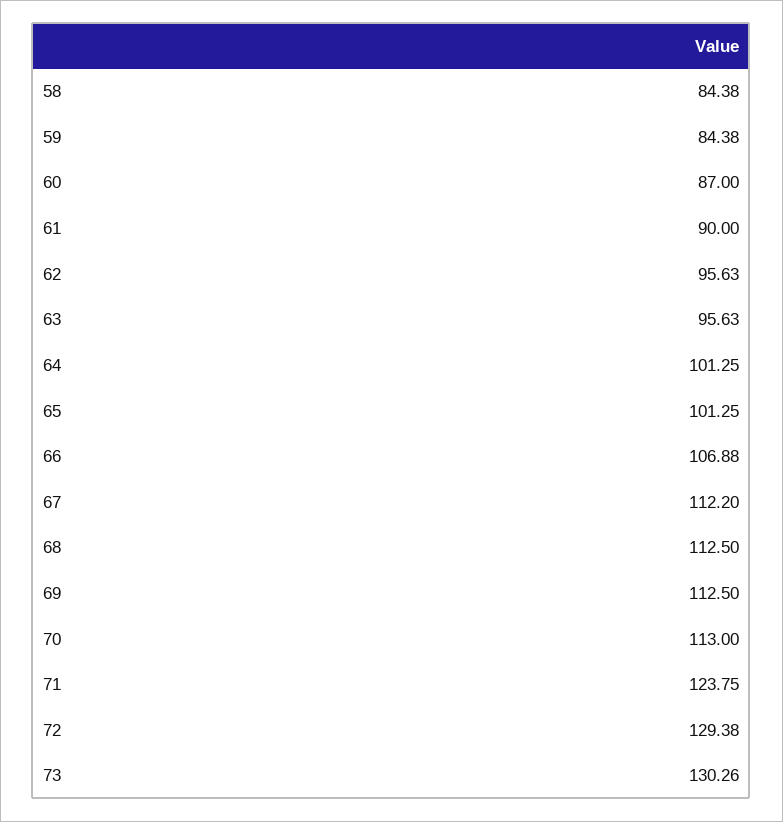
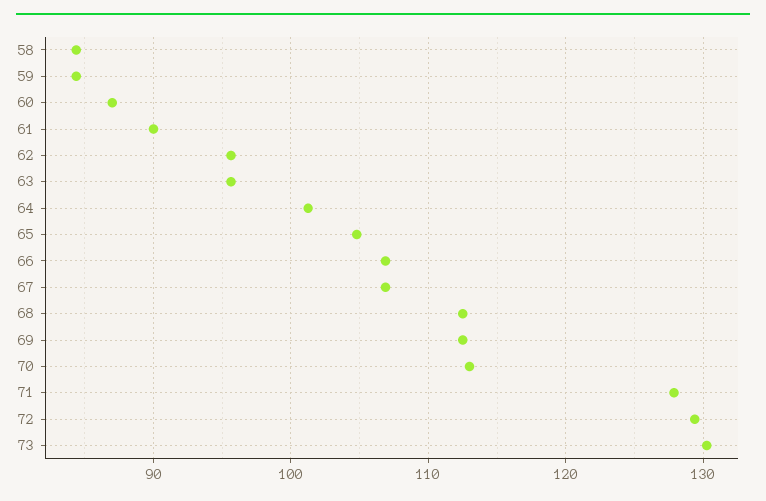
65: 101.25 -> 105
67: 112.2 -> 107
71: 123.75 -> 128

